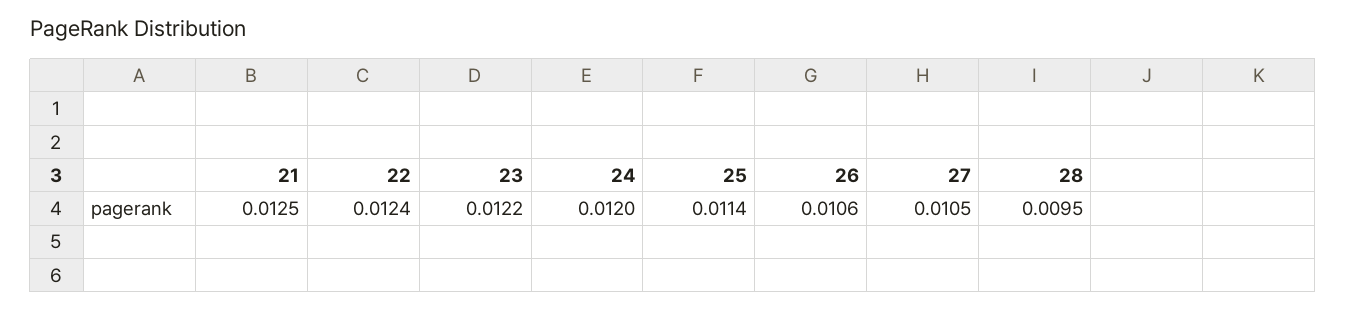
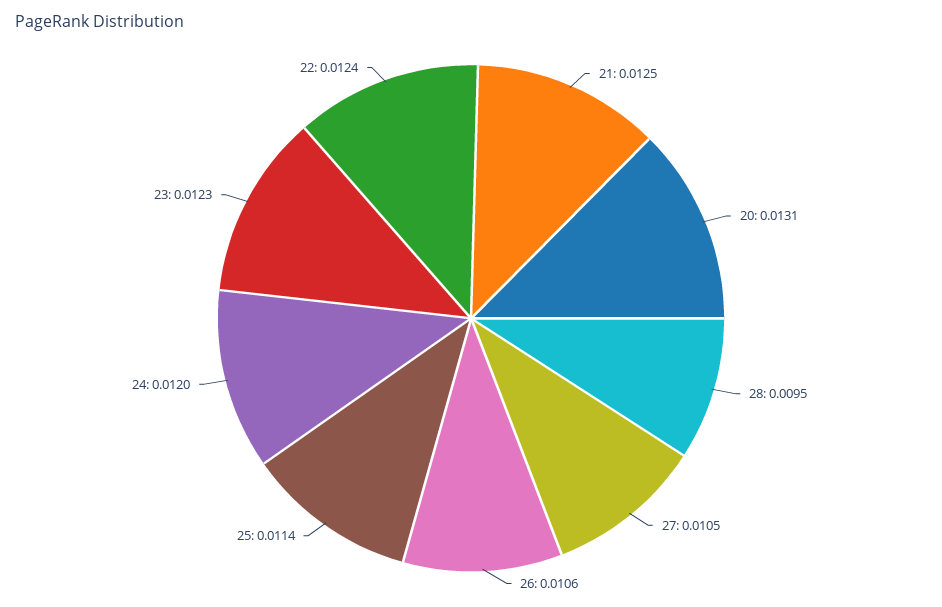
23: 0.0122 -> 0.0123
20: none -> 0.0131

